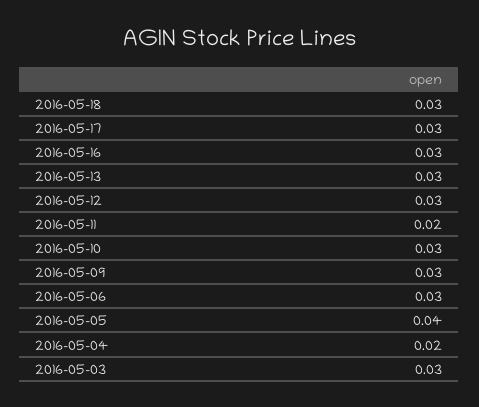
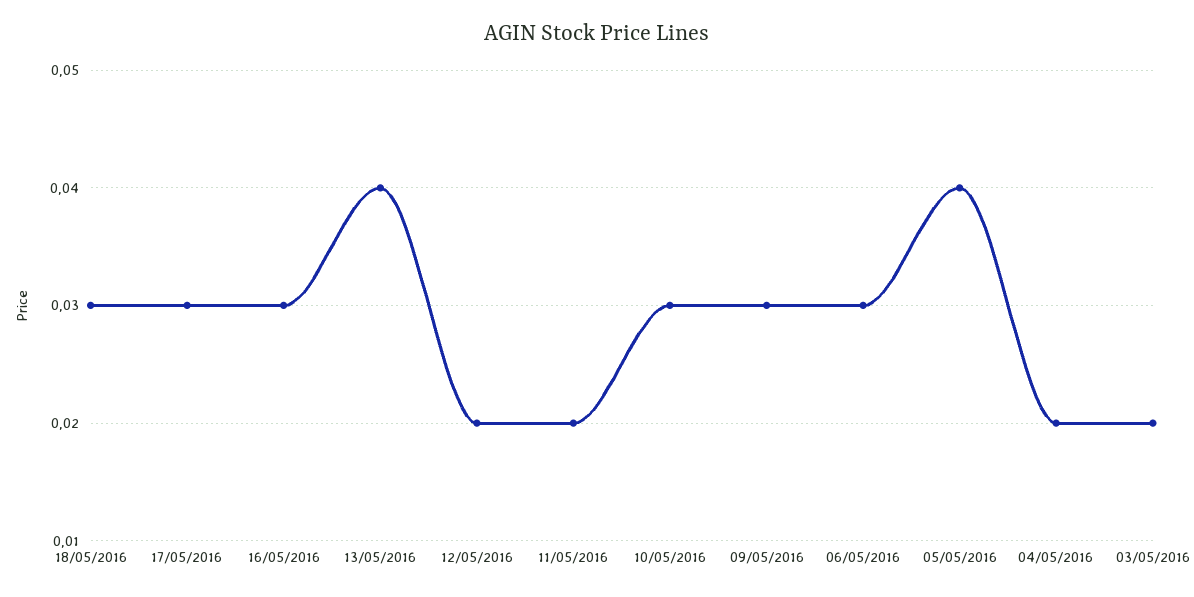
2016-05-13: 0.03 -> 0.04
2016-05-12: 0.03 -> 0.02
2016-05-03: 0.03 -> 0.02

